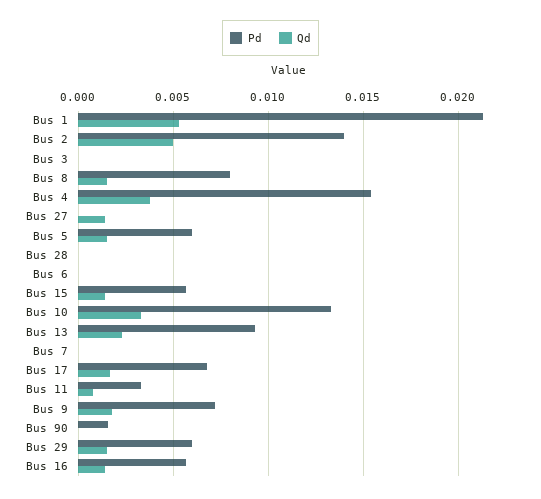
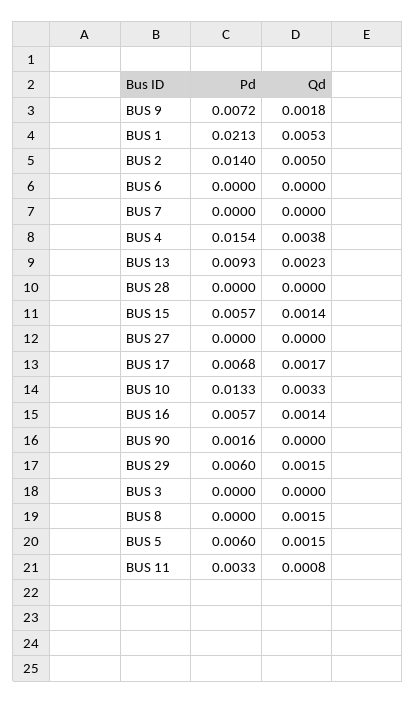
Pd, Bus 8: 0.008 -> 0
Qd, Bus 27: 0.0015 -> 0

